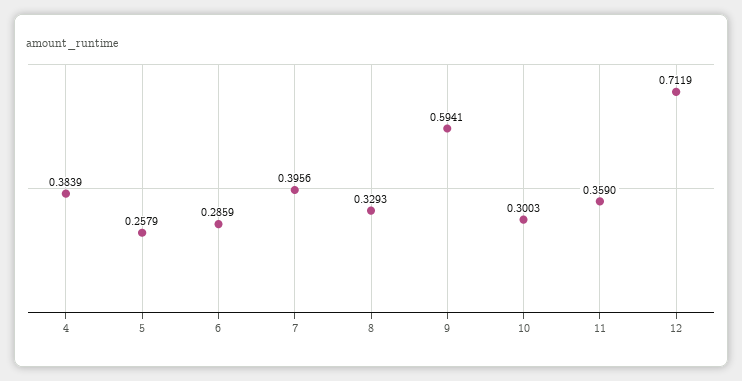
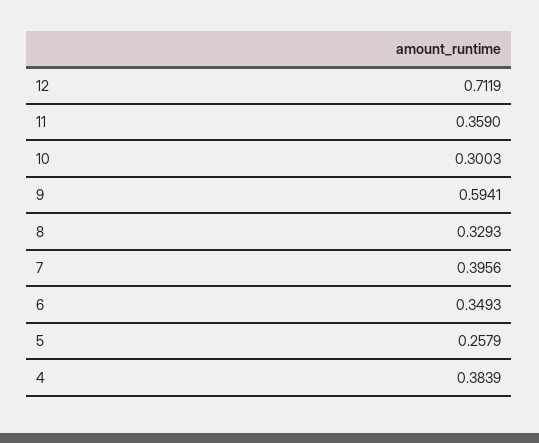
6: 0.2859 -> 0.3493

